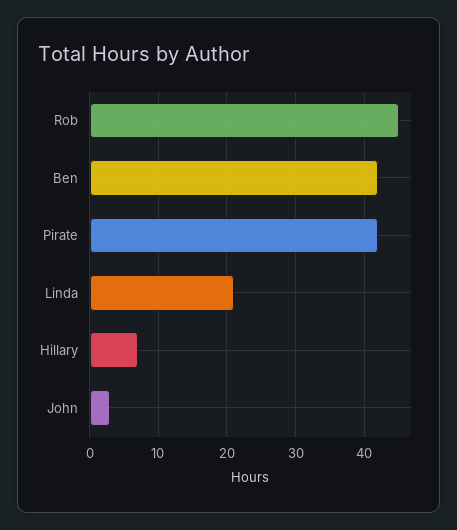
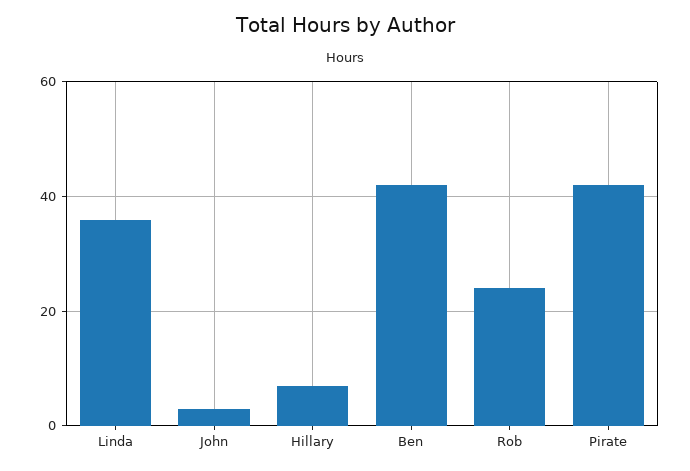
Rob: 45 -> 25
Linda: 21 -> 35

